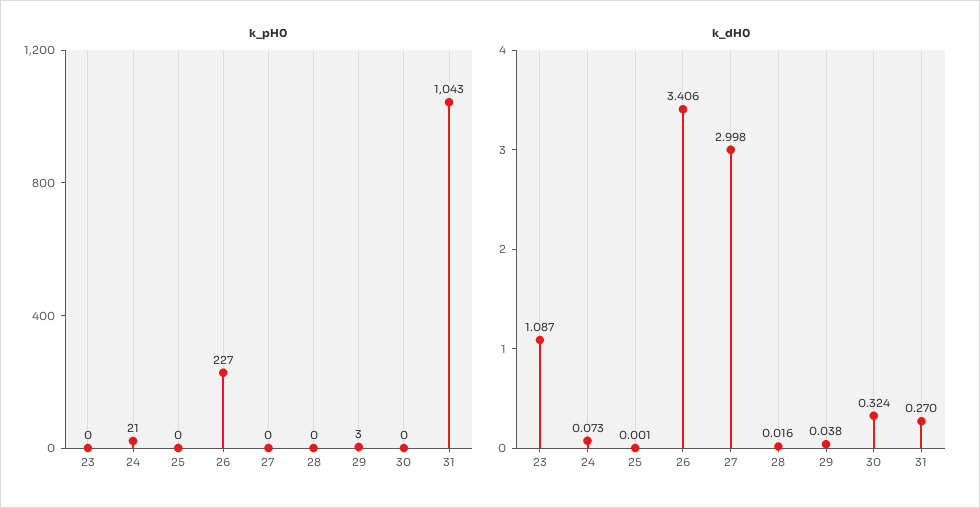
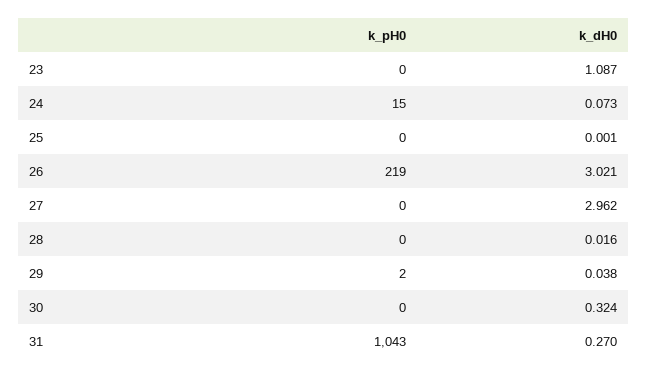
k_pH0, 24: 21 -> 15
k_pH0, 26: 227 -> 219
k_pH0, 29: 3 -> 2
k_dH0, 26: 3.406 -> 3.021
k_dH0, 27: 2.998 -> 2.962

